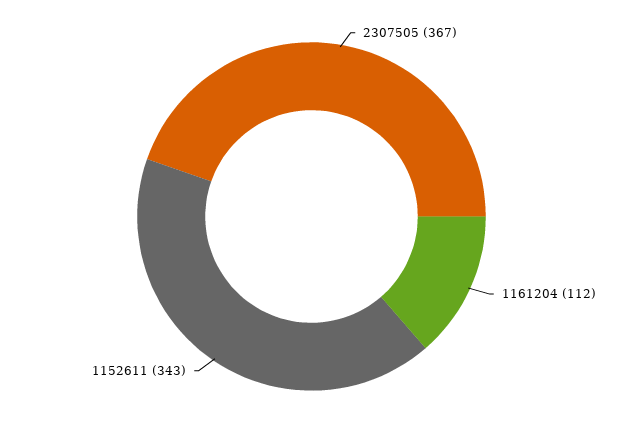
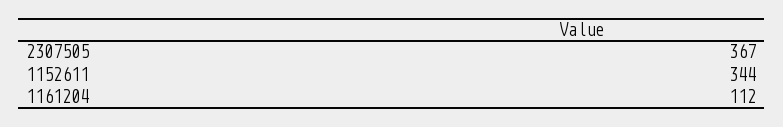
1152611: 343 -> 344

